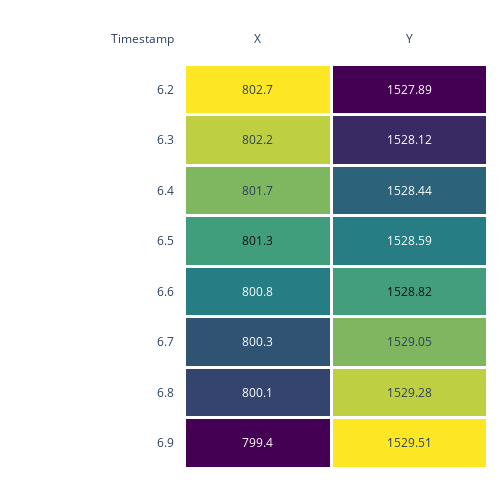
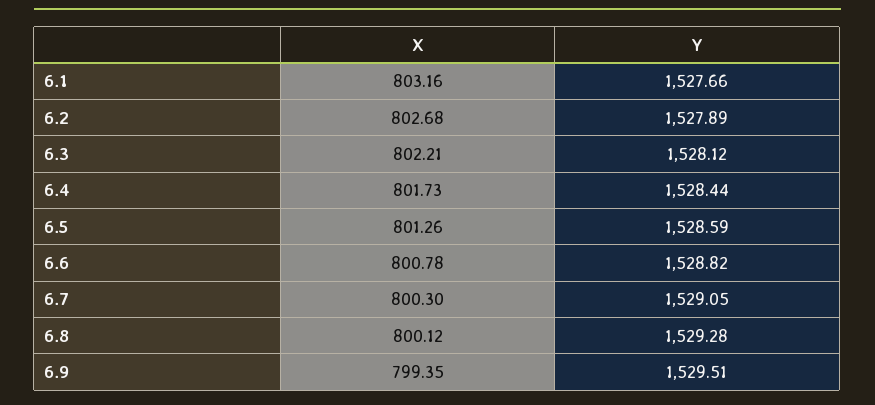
X, 6.1: none -> 803.16
Y, 6.1: none -> 1527.66

